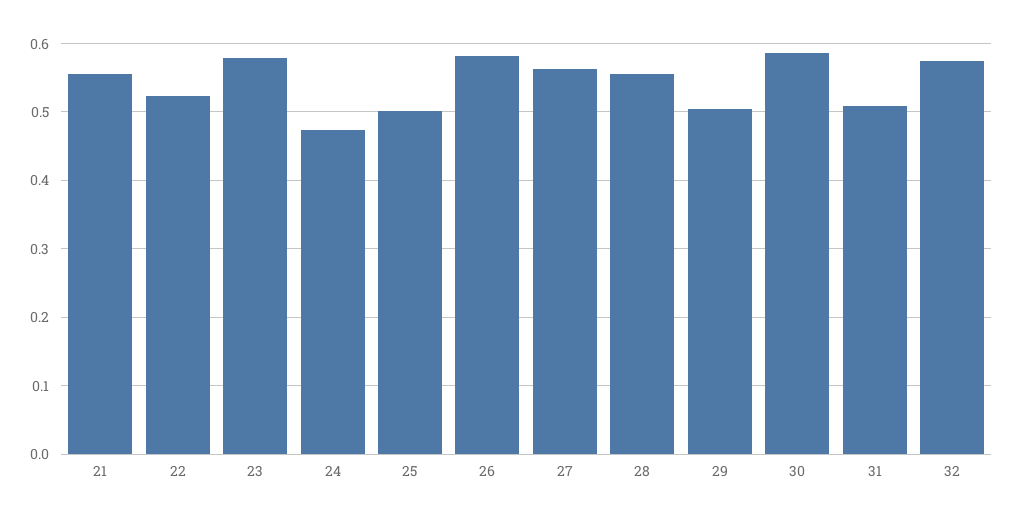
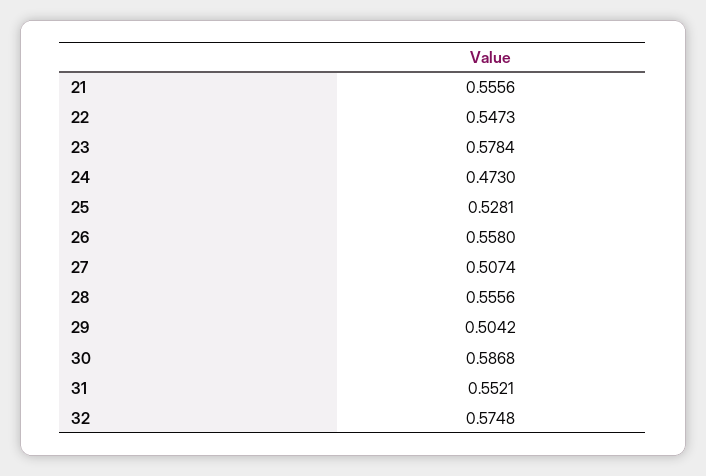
22: 0.52 -> 0.5473
25: 0.5 -> 0.5281
26: 0.58 -> 0.558
27: 0.56 -> 0.5074
31: 0.51 -> 0.5521

